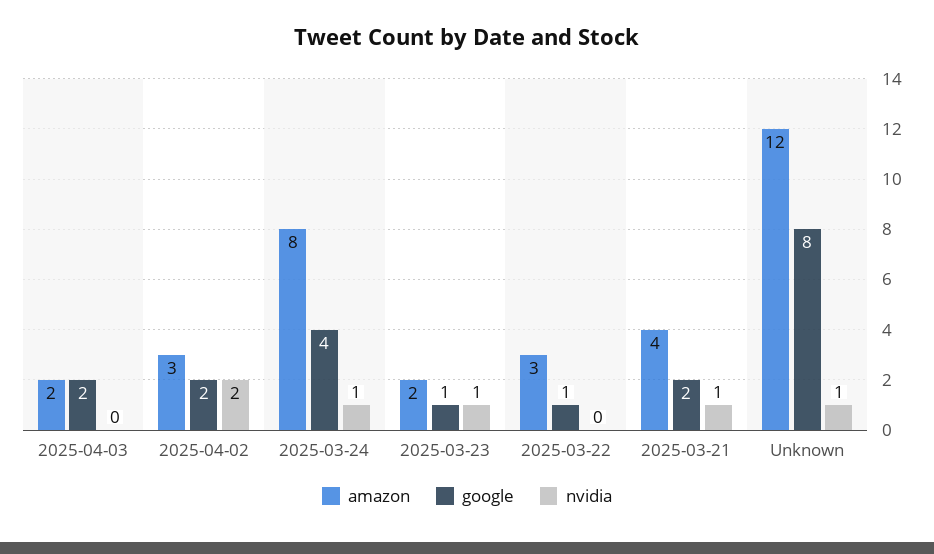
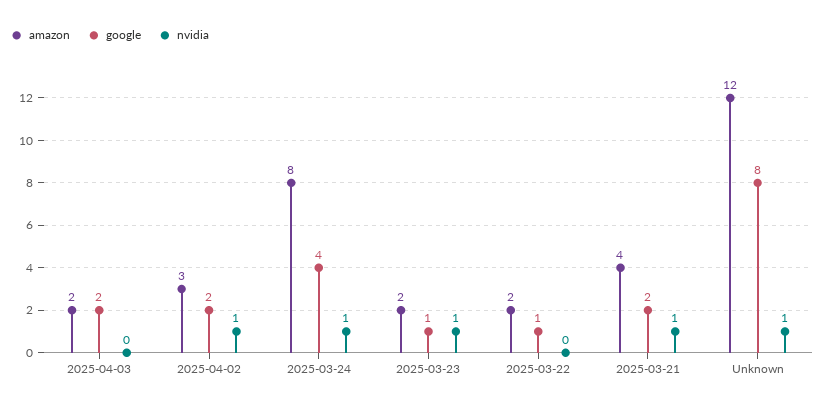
nvidia, 2025-04-02: 2 -> 1
amazon, 2025-03-22: 3 -> 2

